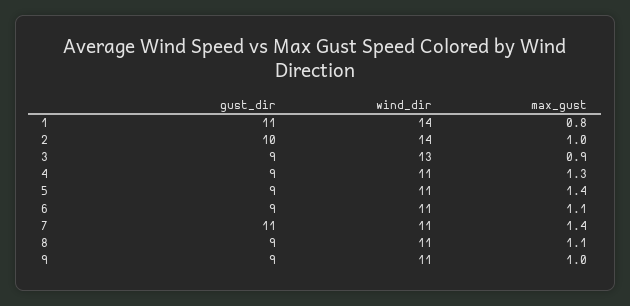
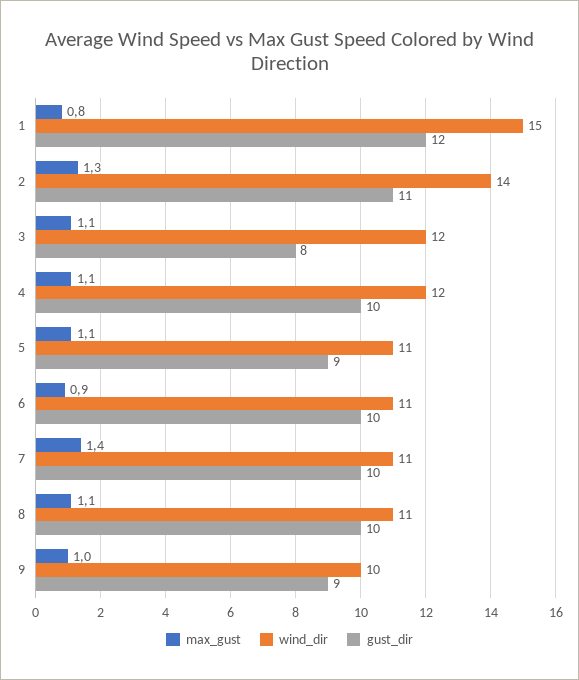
gust_dir, 1: 11 -> 12
wind_dir, 1: 14 -> 15
gust_dir, 2: 10 -> 11
max_gust, 2: 1 -> 1.3
gust_dir, 3: 9 -> 8
wind_dir, 3: 13 -> 12
max_gust, 3: 0.9 -> 1.1
gust_dir, 4: 9 -> 10
wind_dir, 4: 11 -> 12
max_gust, 4: 1.3 -> 1.1
max_gust, 5: 1.4 -> 1.1
gust_dir, 6: 9 -> 10
max_gust, 6: 1.1 -> 0.9
gust_dir, 7: 11 -> 10
gust_dir, 8: 9 -> 10
wind_dir, 9: 11 -> 10

